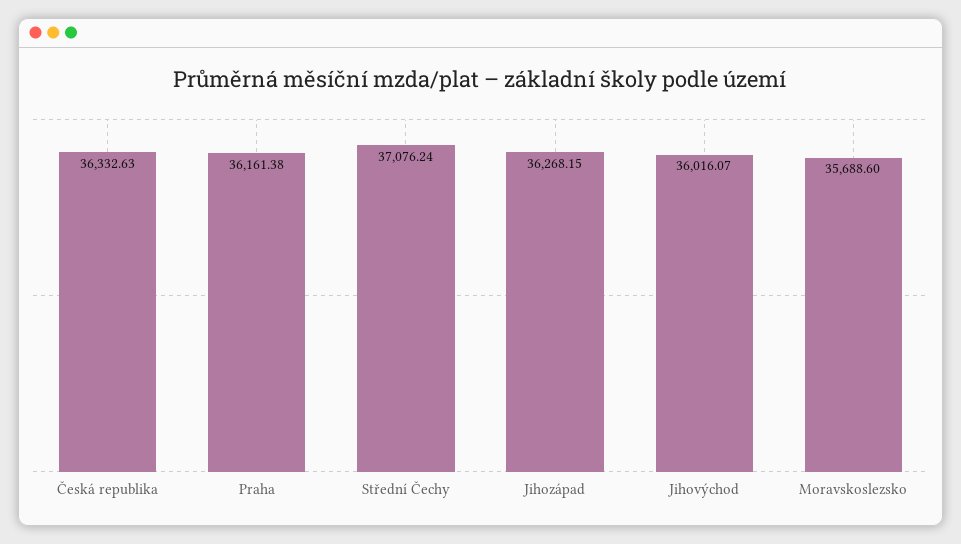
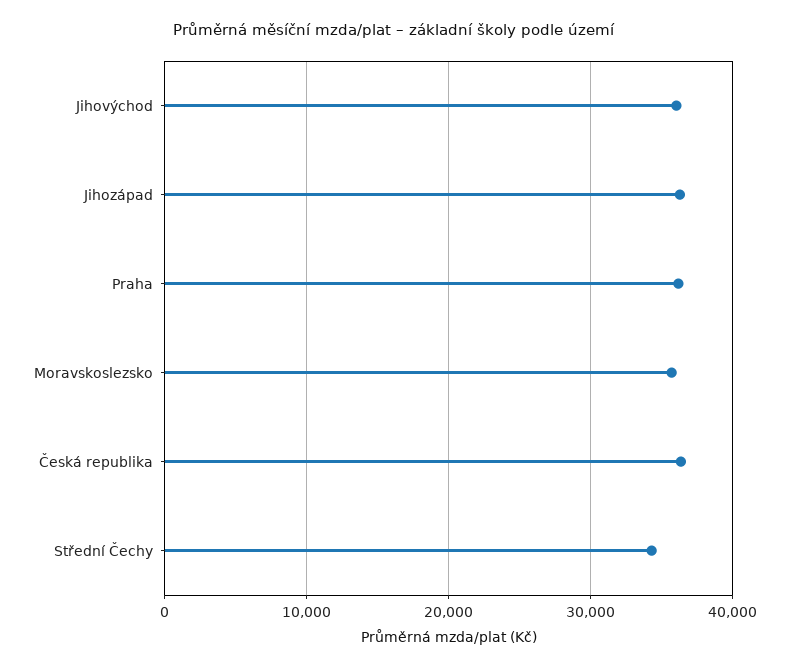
Střední Čechy: 37076.24 -> 34000

